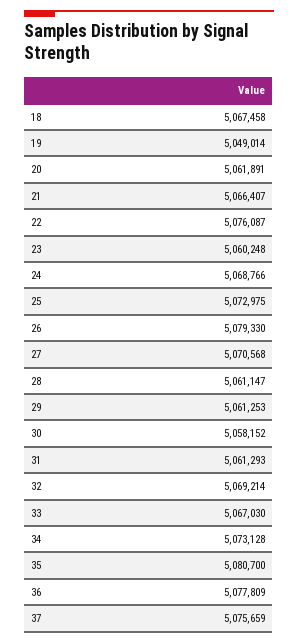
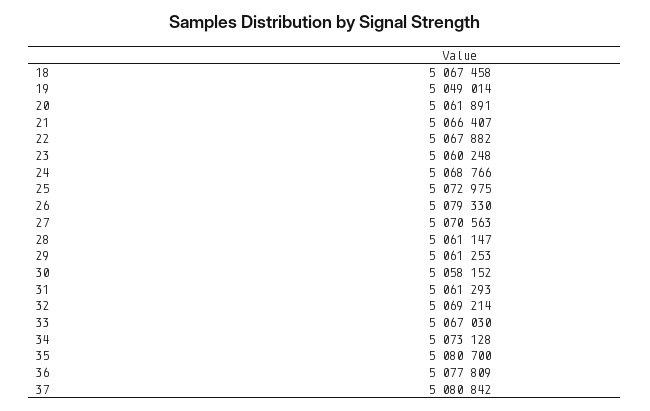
22: 5076087 -> 5067882
27: 5070568 -> 5070563
37: 5075659 -> 5080842

